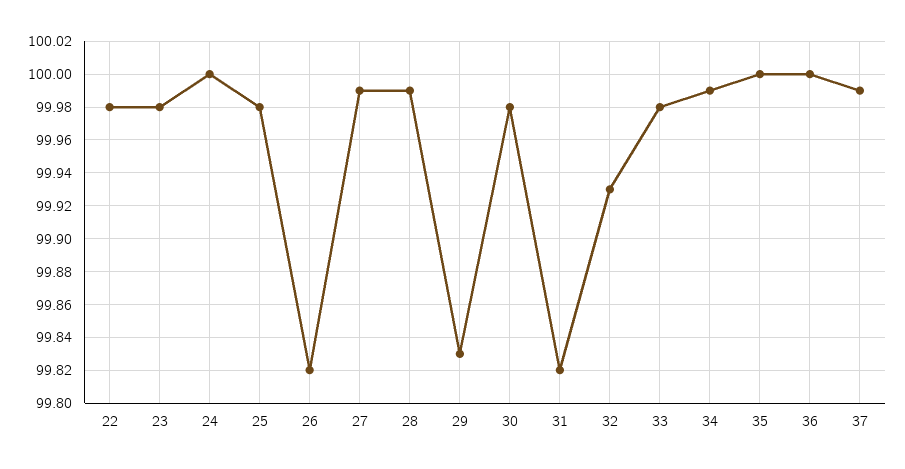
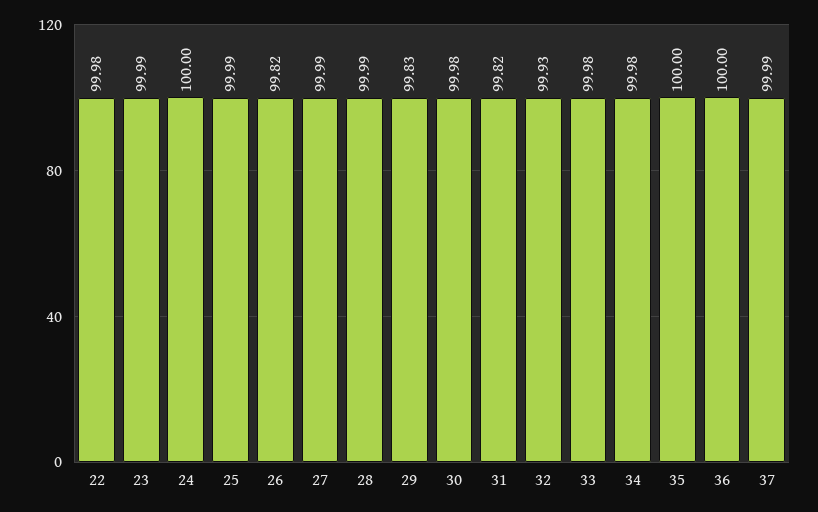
23: 99.98 -> 99.99
25: 99.98 -> 99.99
34: 99.99 -> 99.98

